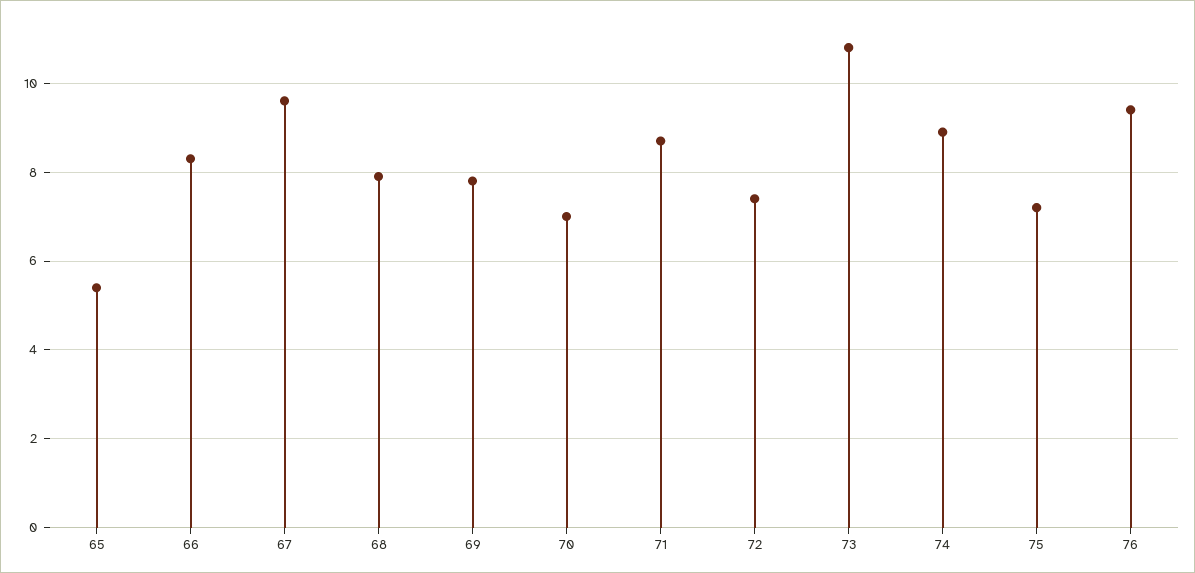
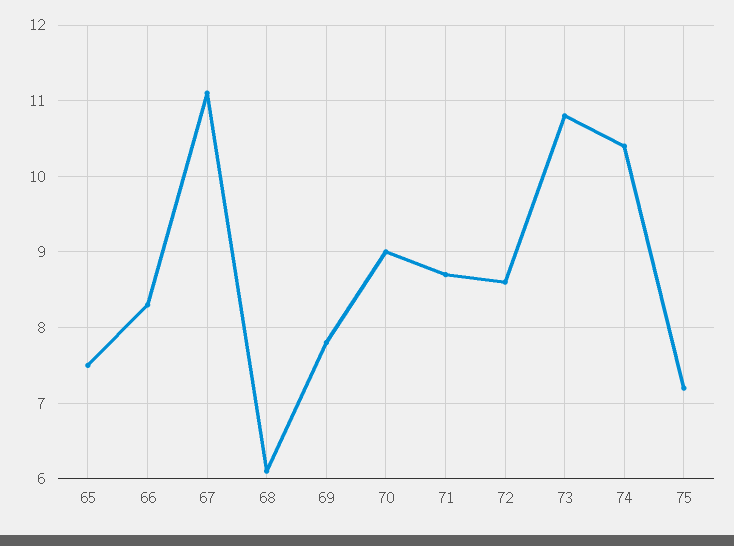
65: 5.5 -> 7.5
67: 9.5 -> 11.1
68: 8 -> 6.1
70: 7 -> 9
72: 7.5 -> 8.6
74: 9 -> 10.4
76: 9.5 -> none

